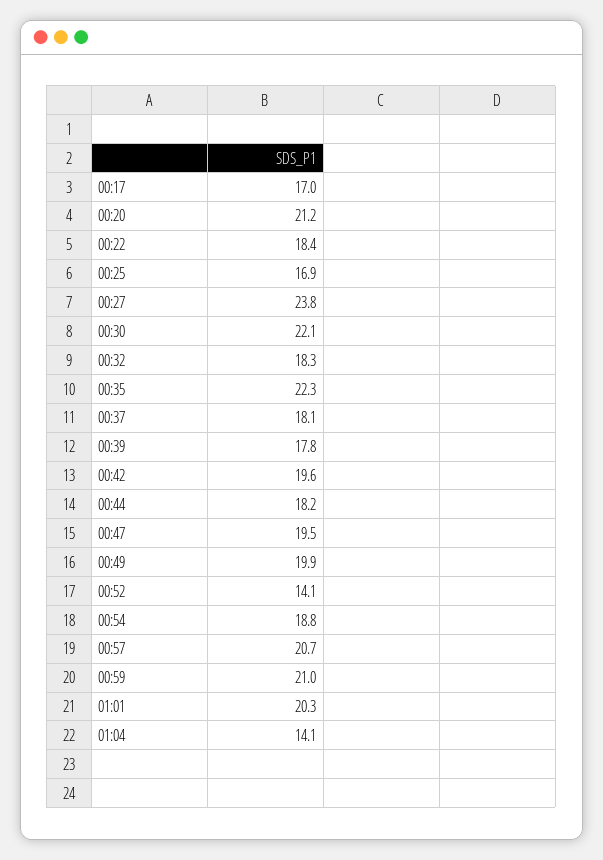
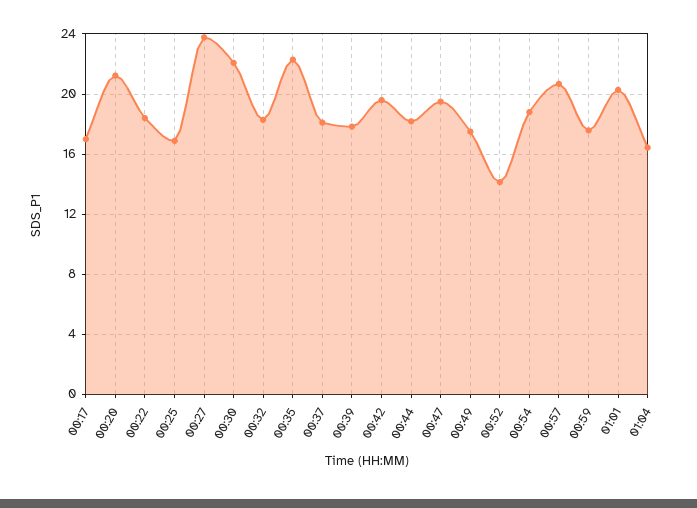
00:49: 19.9 -> 17.5
00:59: 21 -> 17.5
01:04: 14.1 -> 16.5

